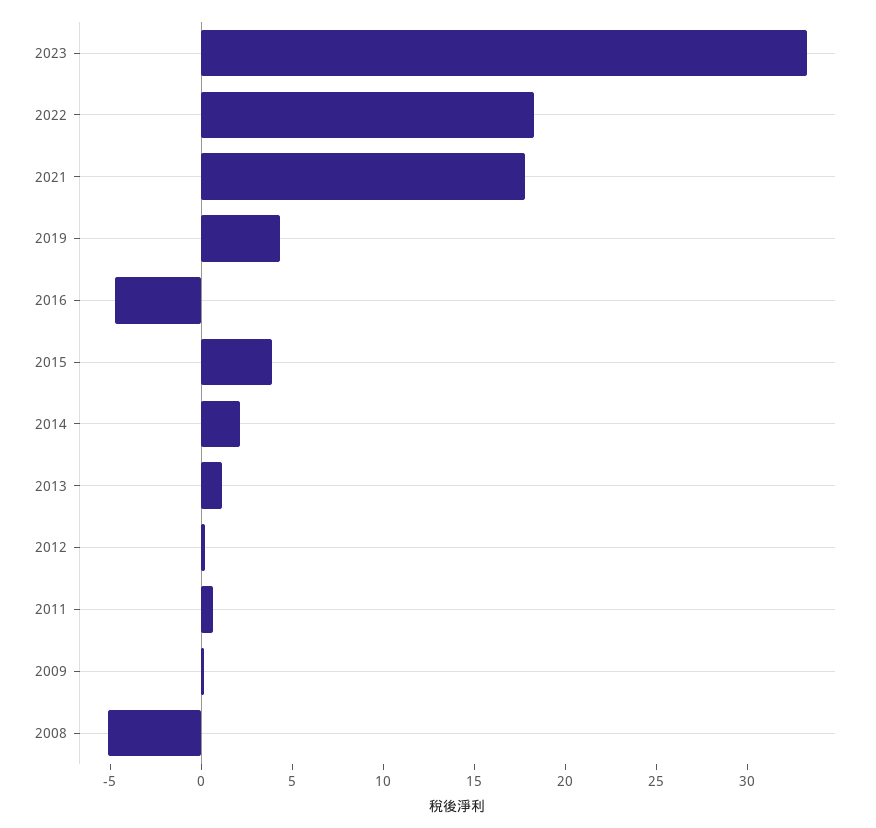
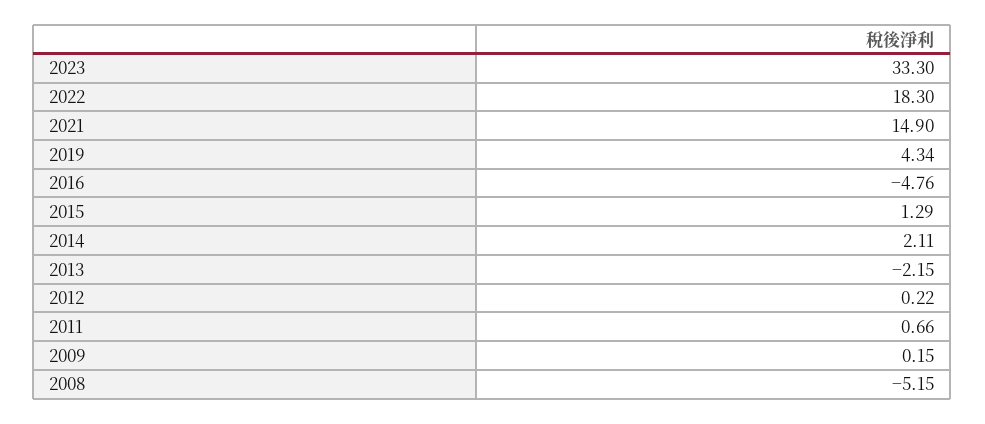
2021: 18 -> 14.9
2015: 4 -> 1.29
2013: 1 -> -2.15

